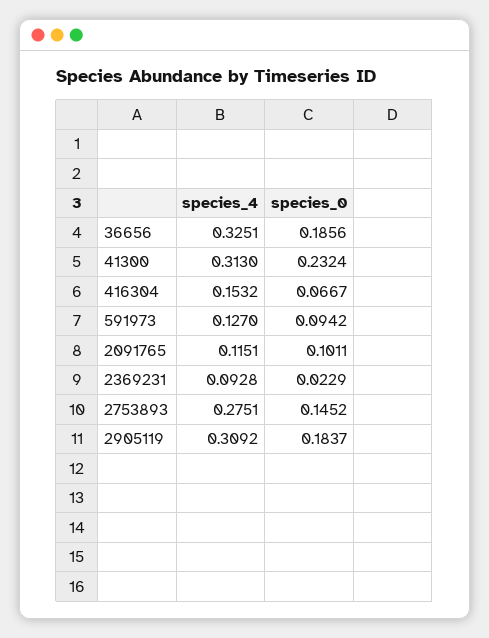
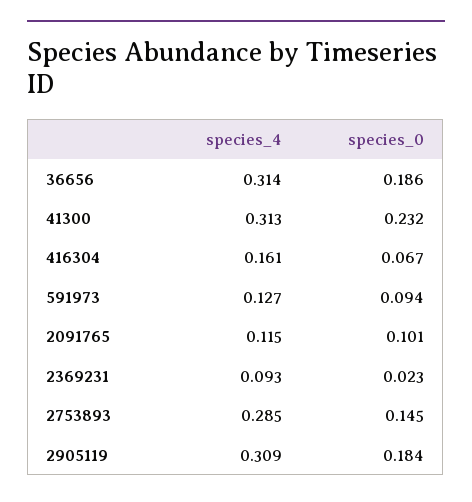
species_4, 36656: 0.3251 -> 0.314
species_4, 416304: 0.1532 -> 0.161
species_4, 2753893: 0.2751 -> 0.285

